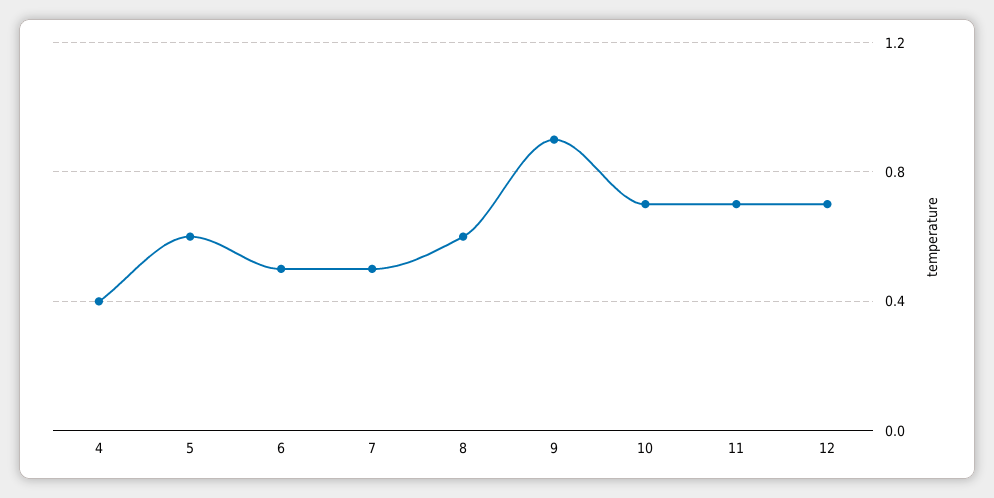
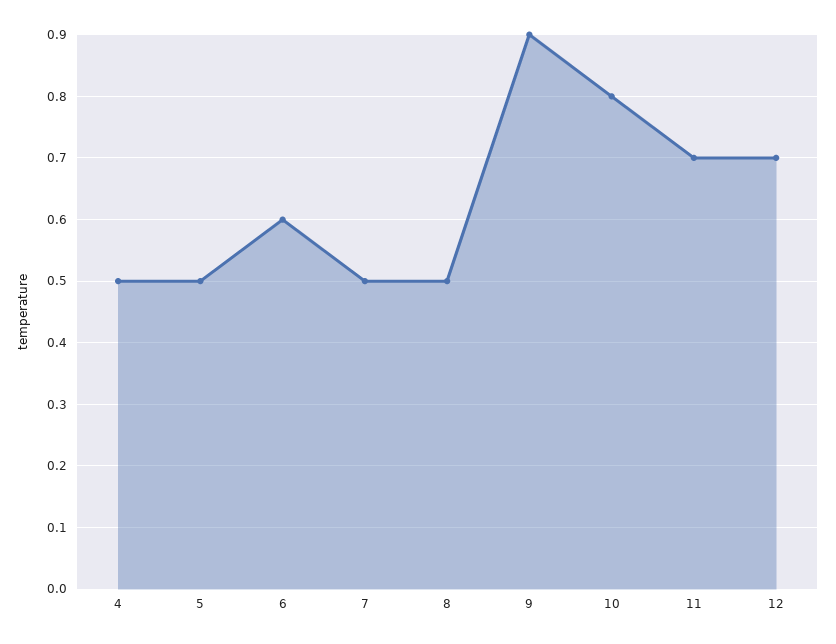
4: 0.4 -> 0.5
5: 0.6 -> 0.5
6: 0.5 -> 0.6
8: 0.6 -> 0.5
10: 0.7 -> 0.8

